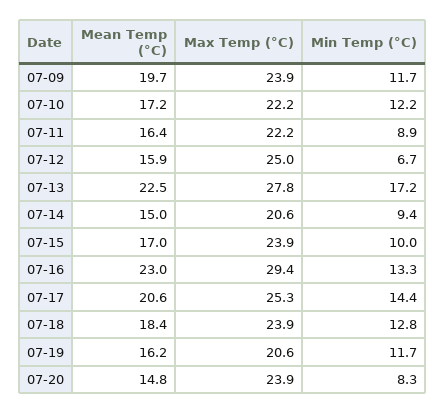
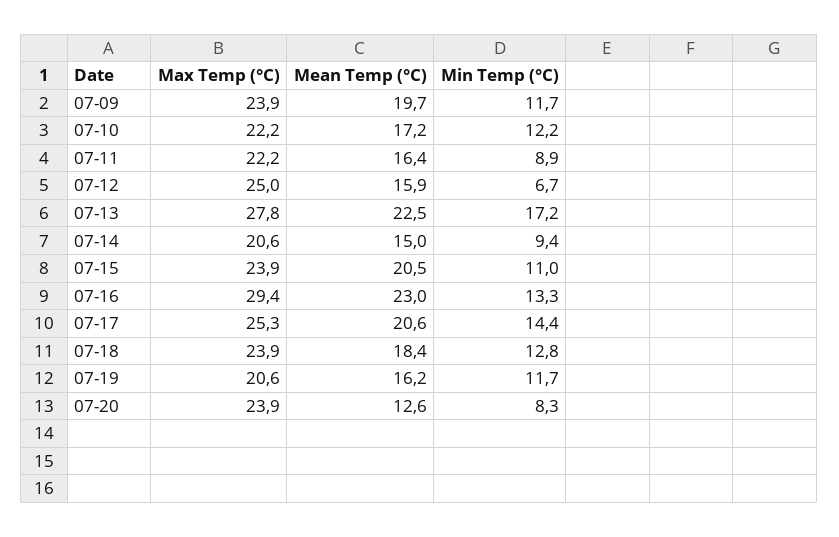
Mean Temp (°C), 07-15: 17 -> 20.5
Min Temp (°C), 07-15: 10 -> 11
Mean Temp (°C), 07-20: 14.8 -> 12.6

